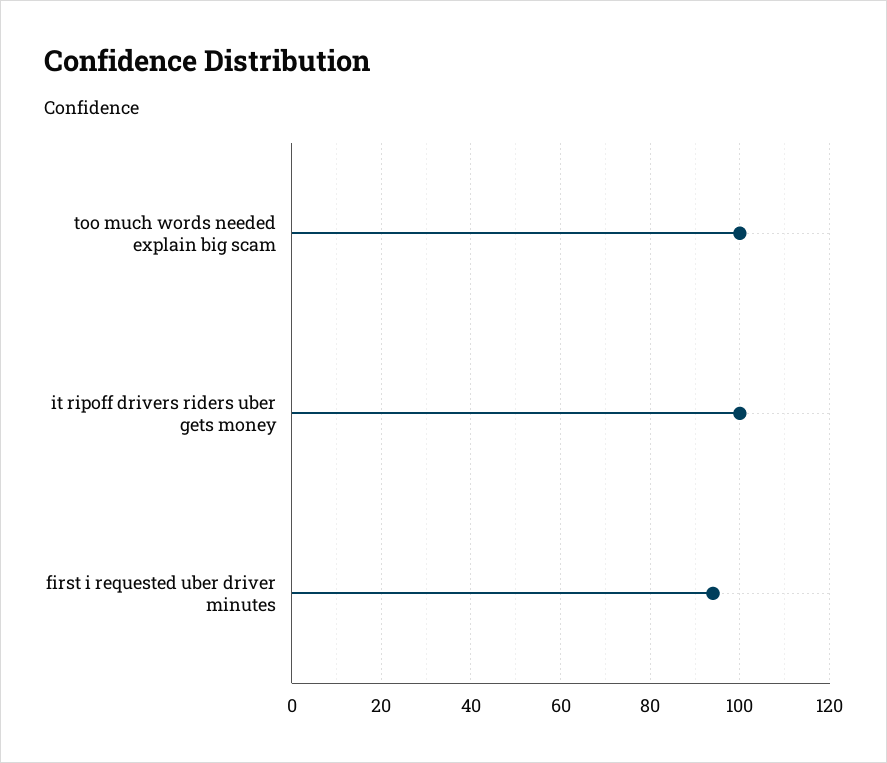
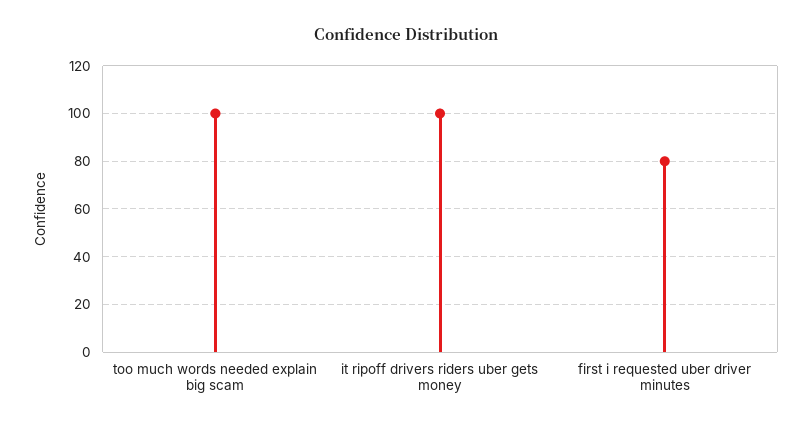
first i requested uber driver minutes: 95 -> 80

